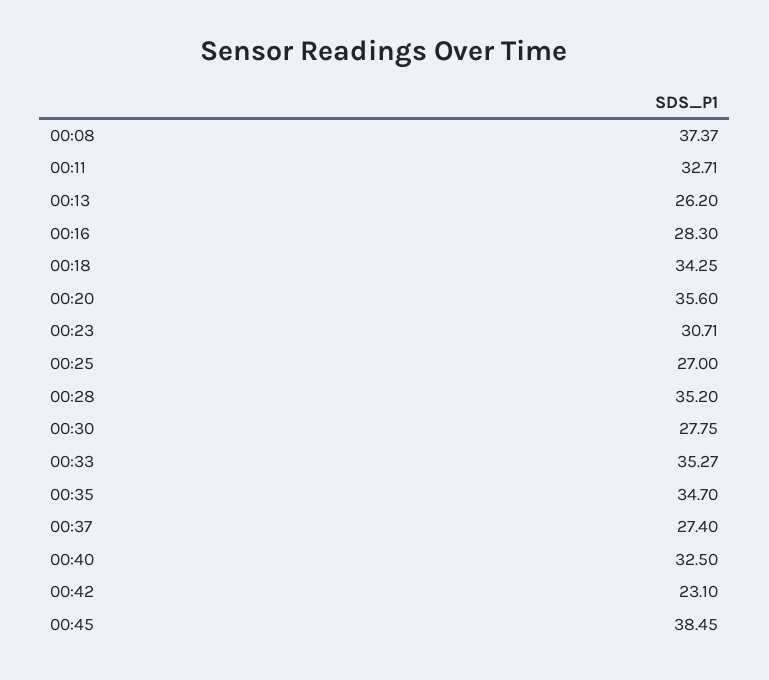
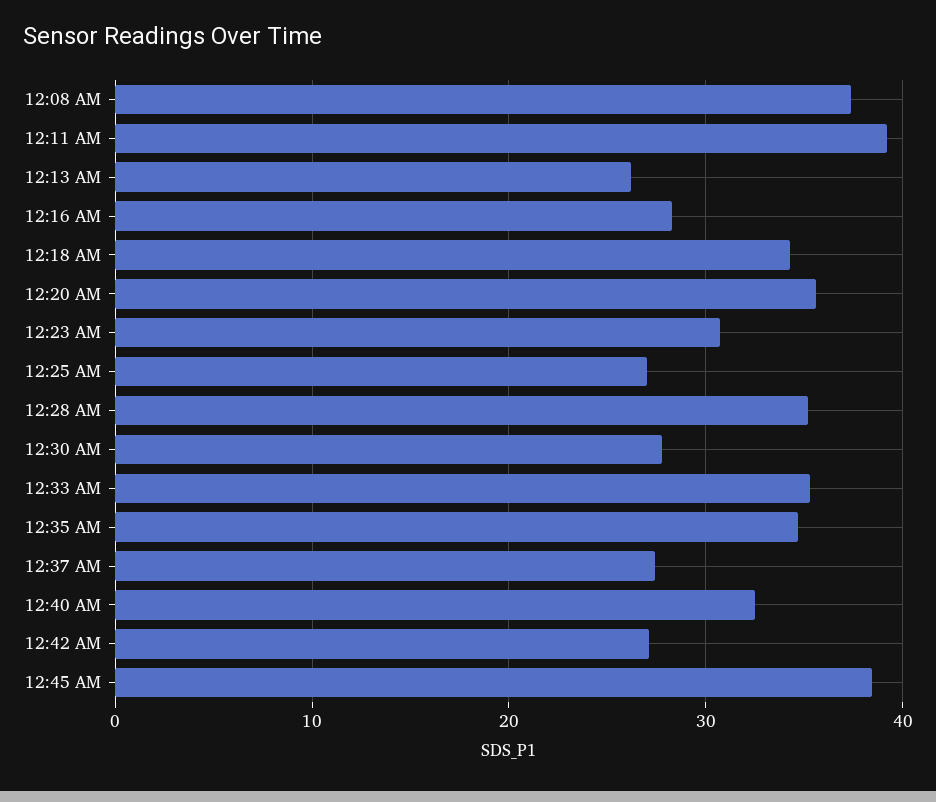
00:11: 32.71 -> 39
00:42: 23.1 -> 27

